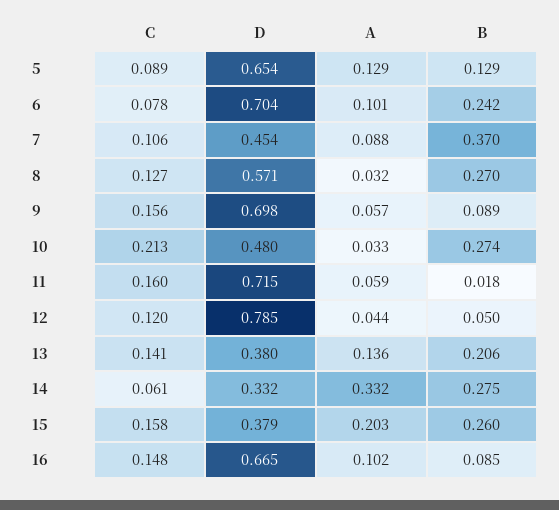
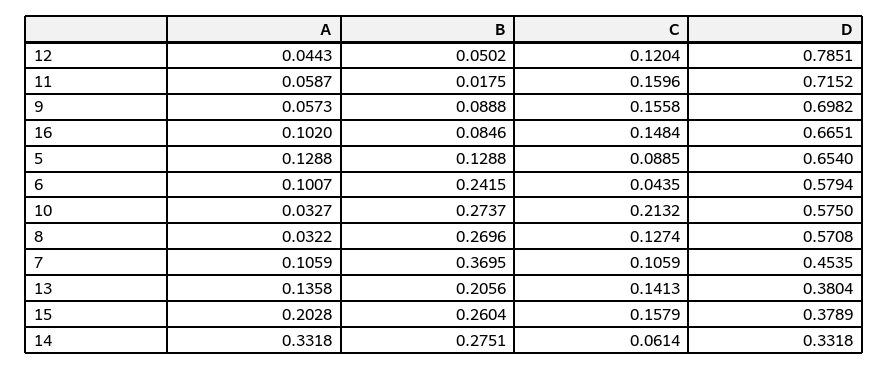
C, 6: 0.078 -> 0.0435
D, 6: 0.704 -> 0.5794
A, 7: 0.088 -> 0.1059
D, 10: 0.48 -> 0.575

